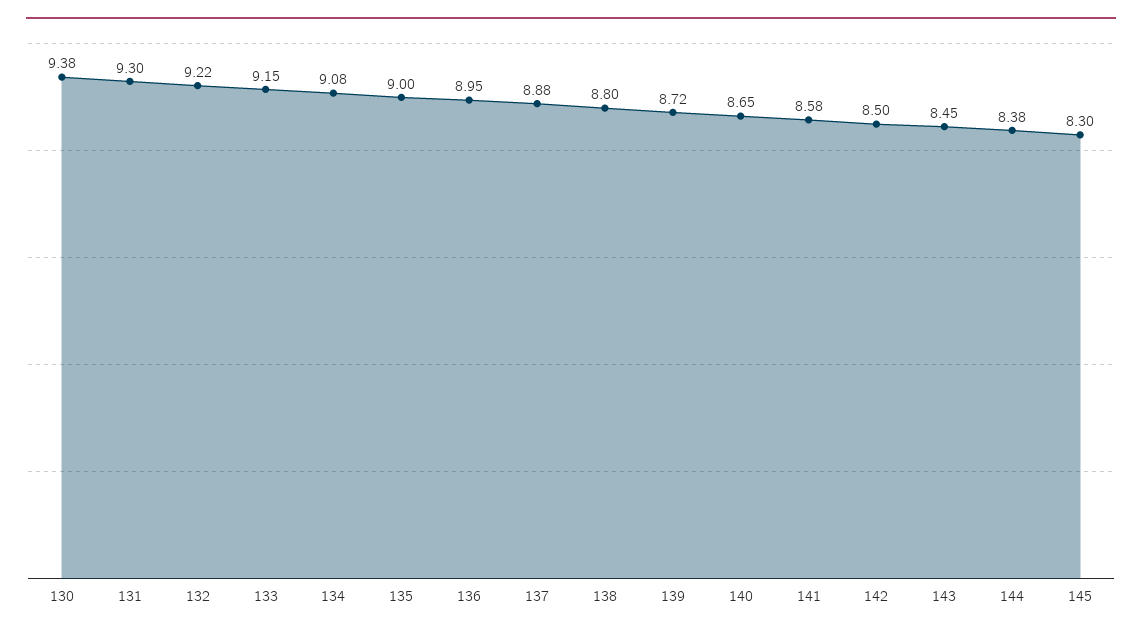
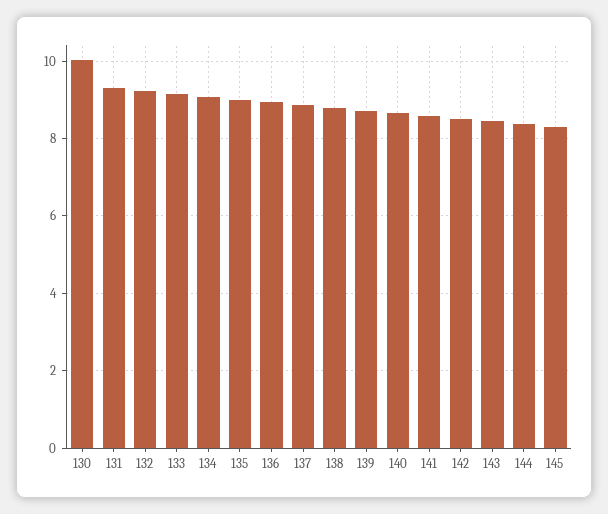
130: 9.38 -> 10

